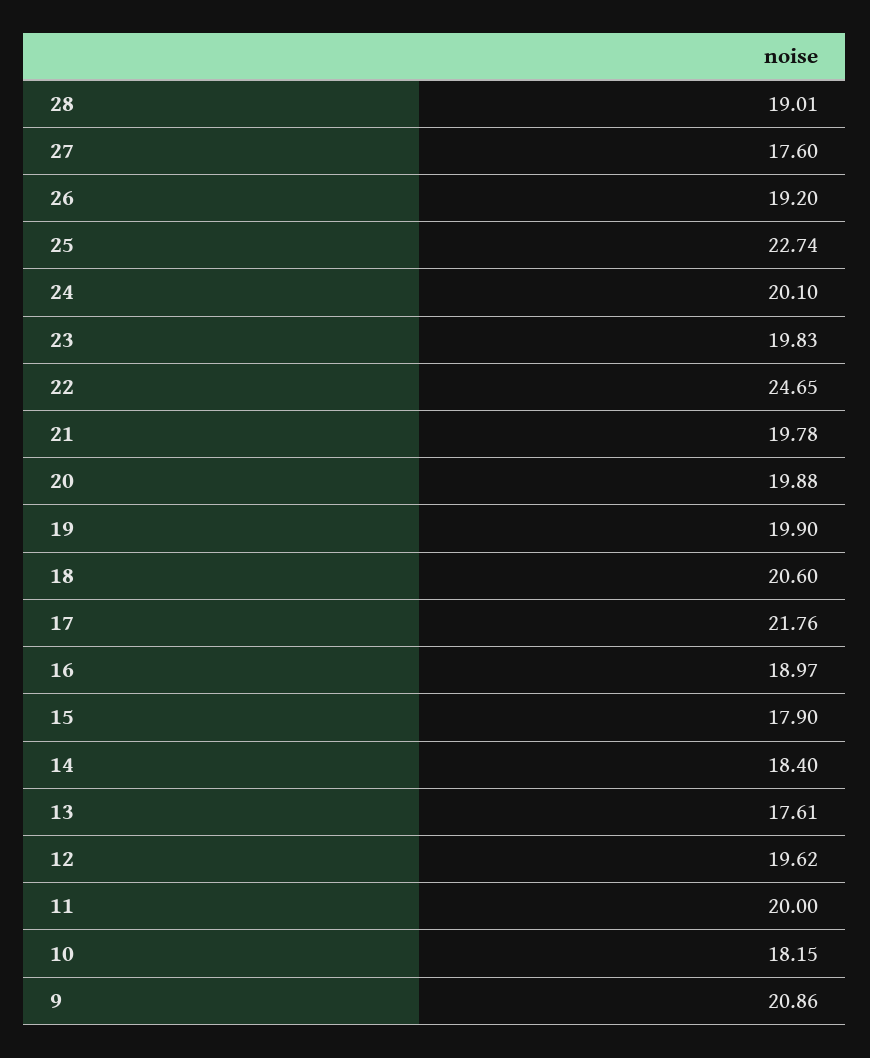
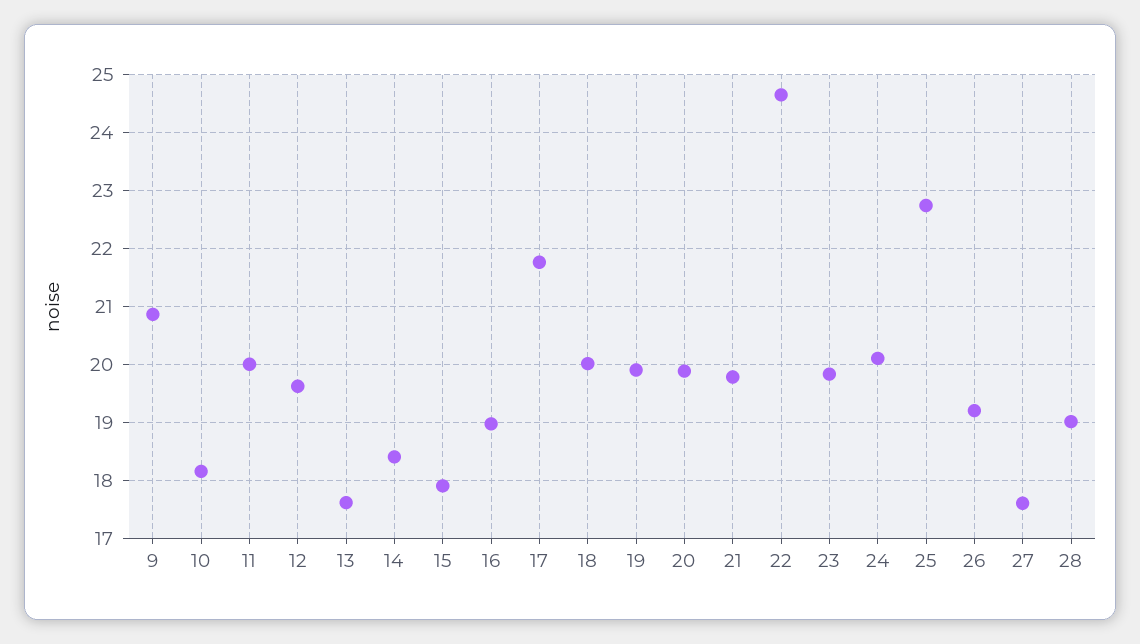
18: 20.6 -> 20

